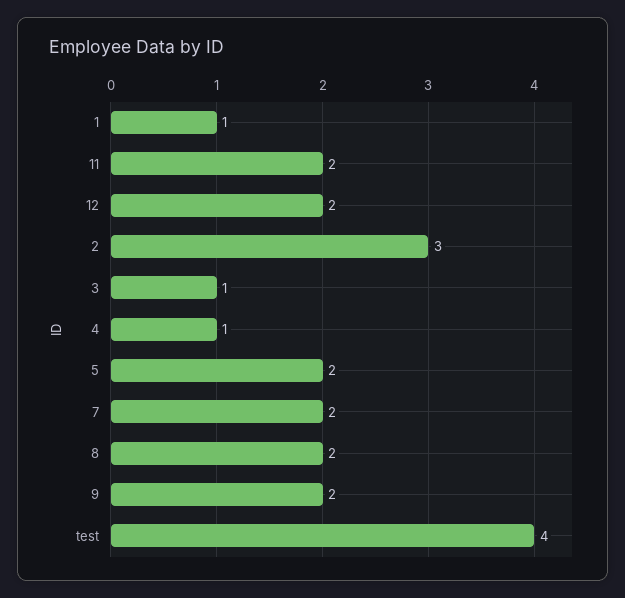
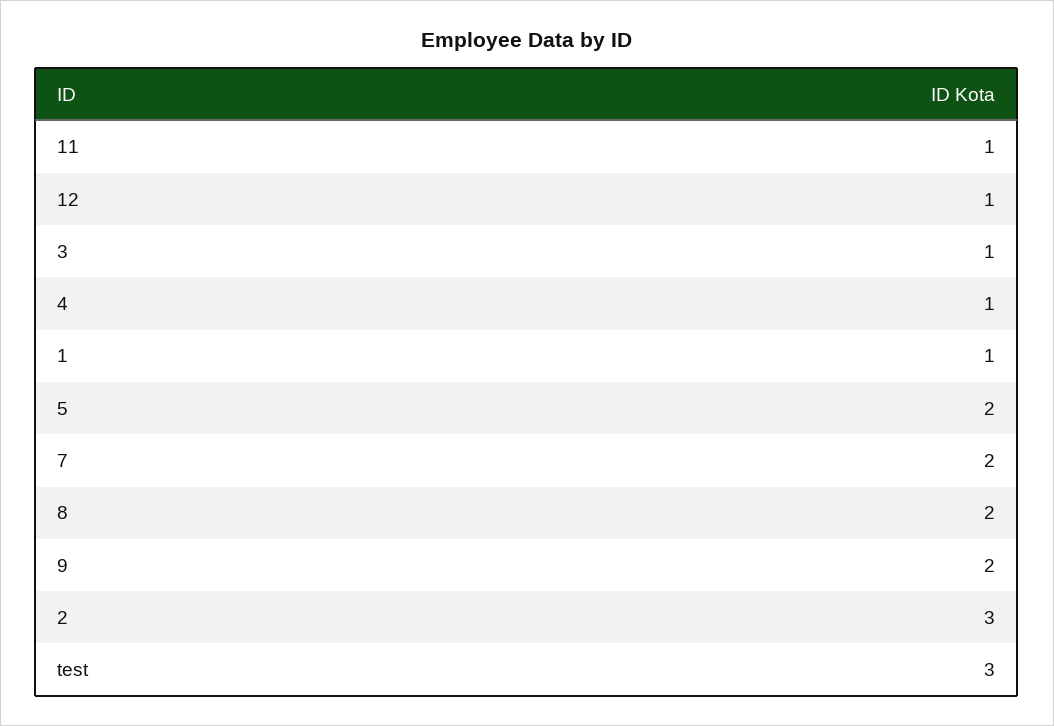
11: 2 -> 1
12: 2 -> 1
test: 4 -> 3

